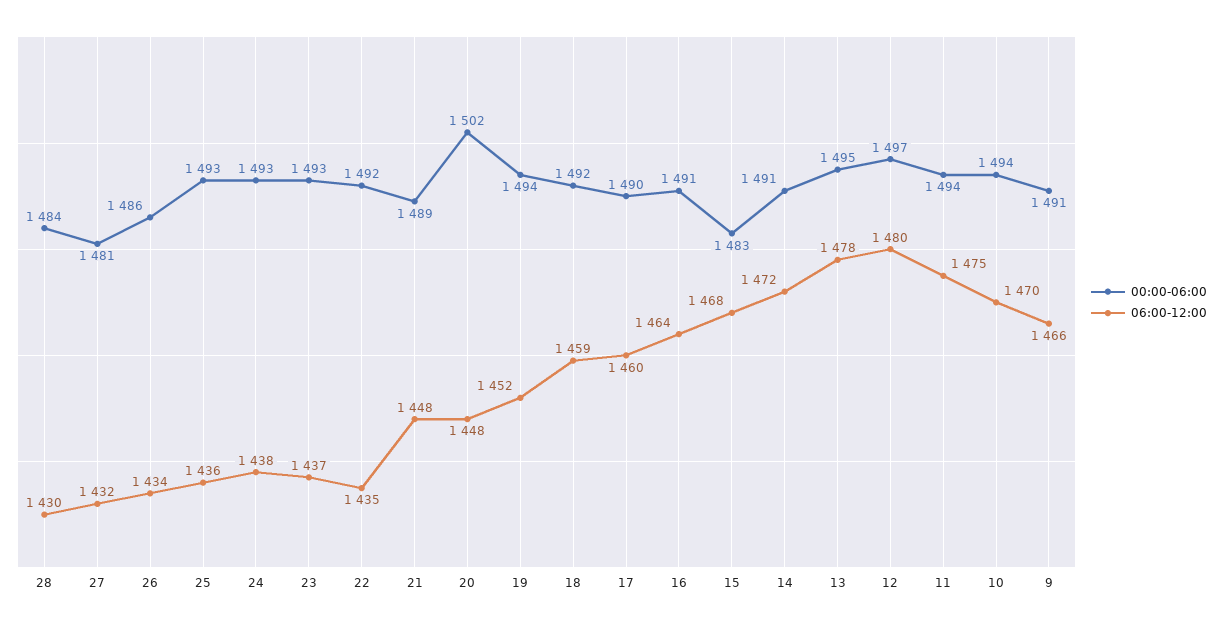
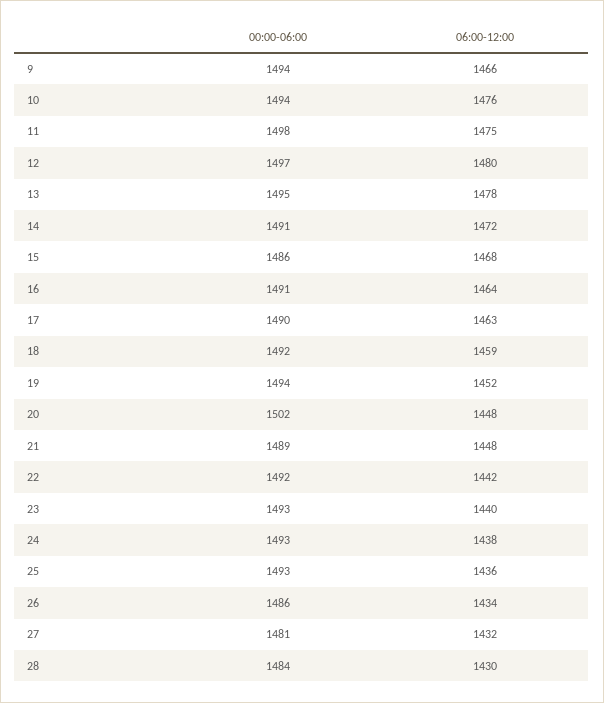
06:00-12:00, 23: 1437 -> 1440
06:00-12:00, 22: 1435 -> 1442
06:00-12:00, 17: 1460 -> 1463
00:00-06:00, 15: 1483 -> 1486
00:00-06:00, 11: 1494 -> 1498
06:00-12:00, 10: 1470 -> 1476
00:00-06:00, 9: 1491 -> 1494

